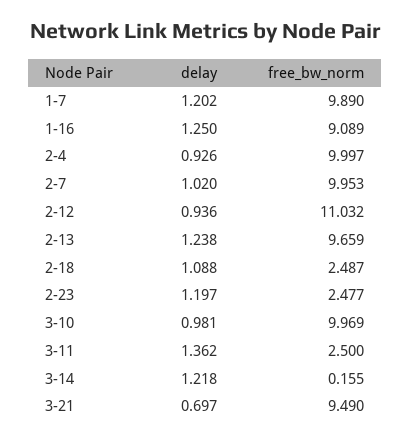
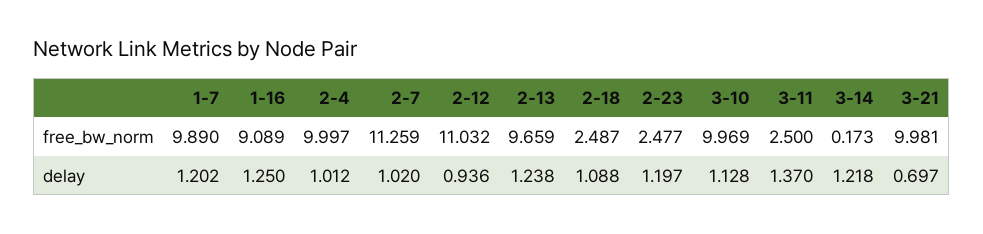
delay, 2-4: 0.926 -> 1.012
free_bw_norm, 2-7: 9.953 -> 11.259
delay, 3-10: 0.981 -> 1.128
delay, 3-11: 1.362 -> 1.37
free_bw_norm, 3-14: 0.155 -> 0.173
free_bw_norm, 3-21: 9.49 -> 9.981

